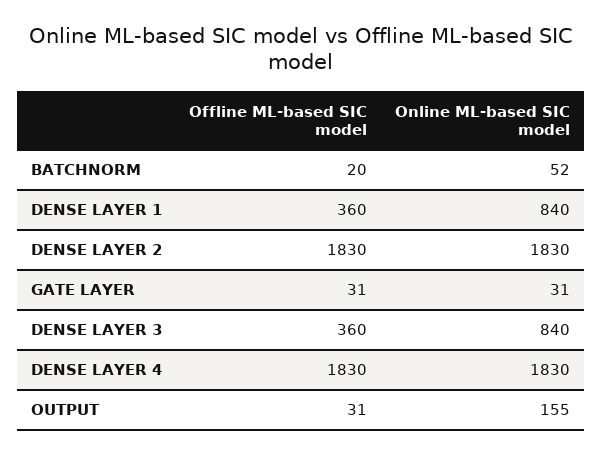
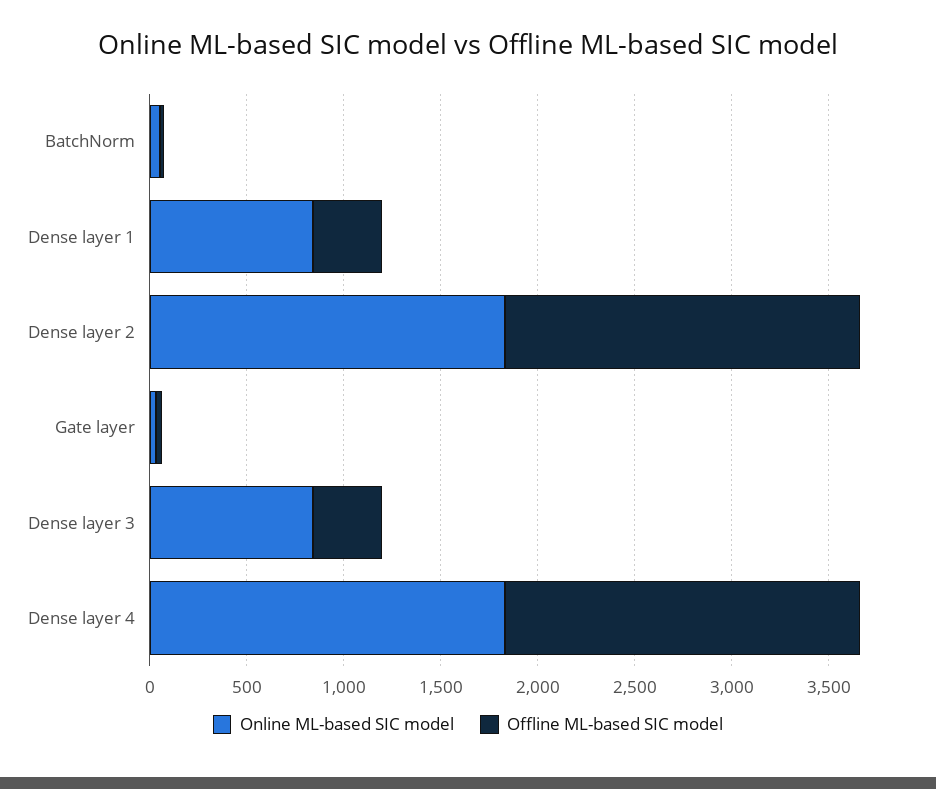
Offline ML-based SIC model, OUTPUT: 31 -> none
Online ML-based SIC model, OUTPUT: 155 -> none

